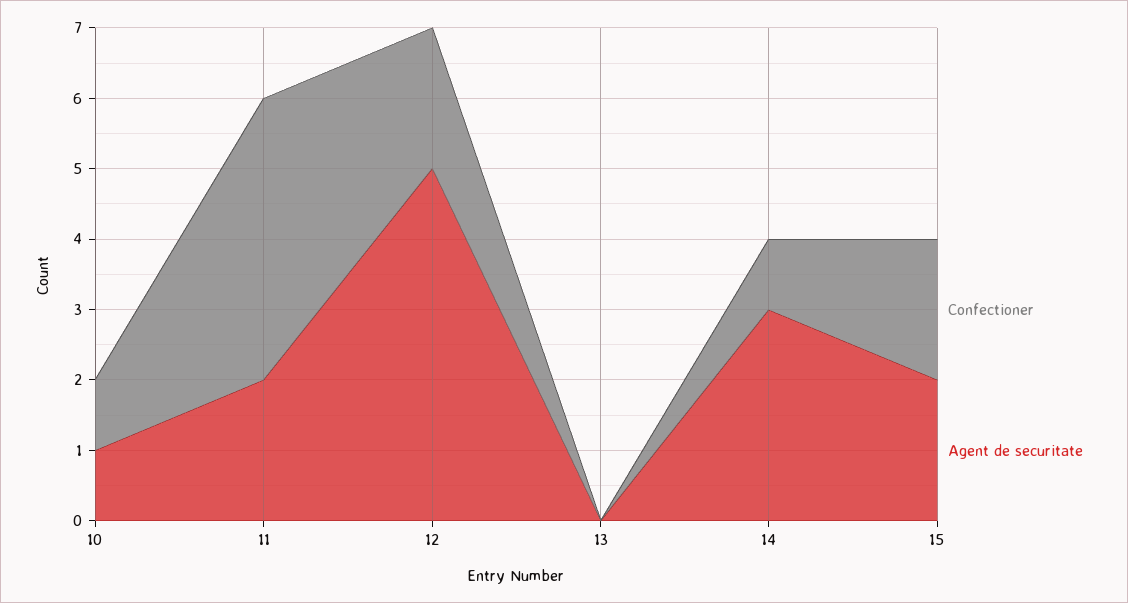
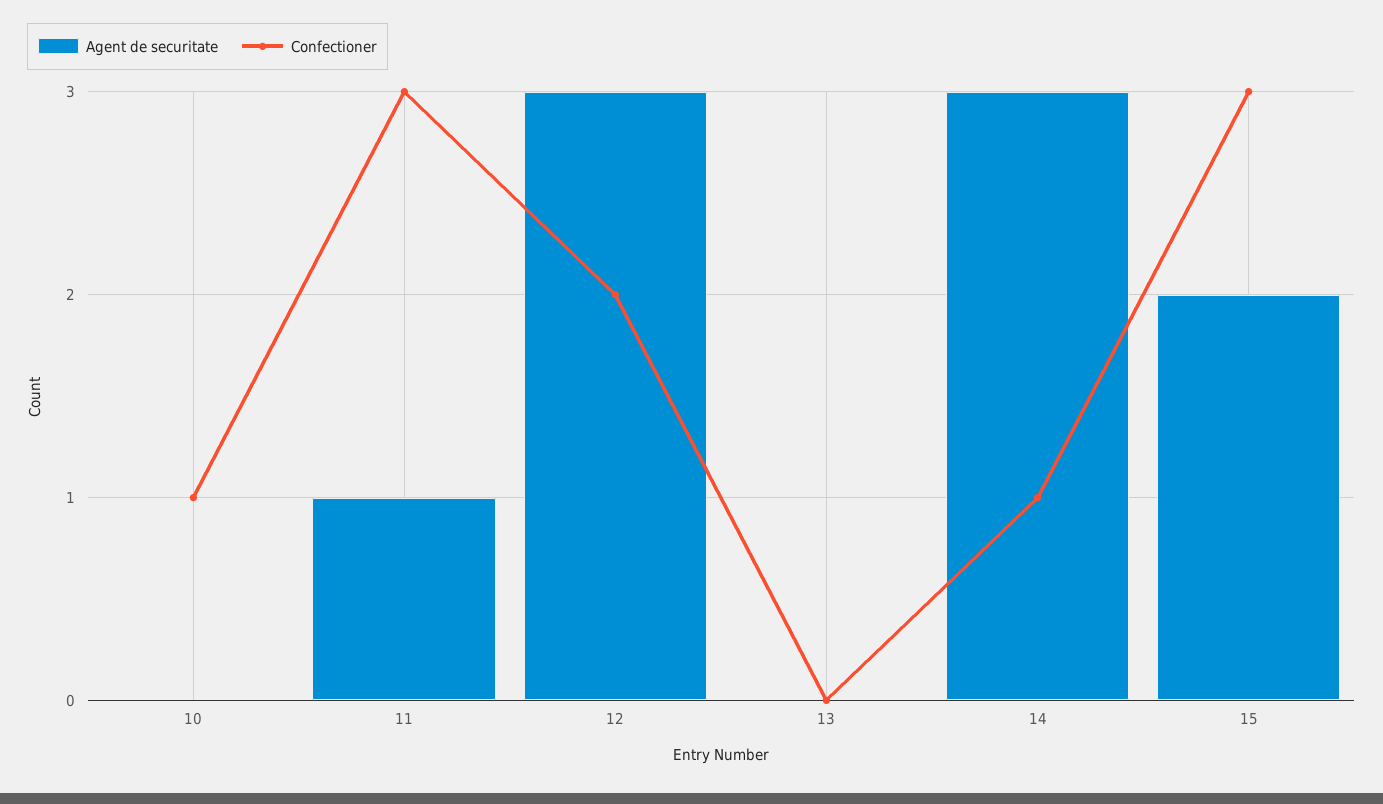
Agent de securitate, 10: 1 -> 0
Confectioner, 11: 4 -> 3
Agent de securitate, 11: 2 -> 1
Agent de securitate, 12: 5 -> 3
Confectioner, 15: 2 -> 3

